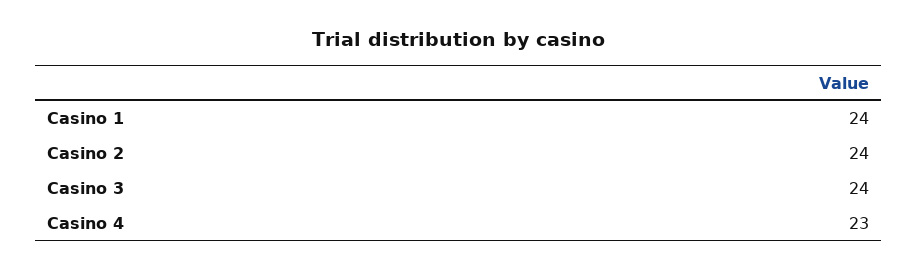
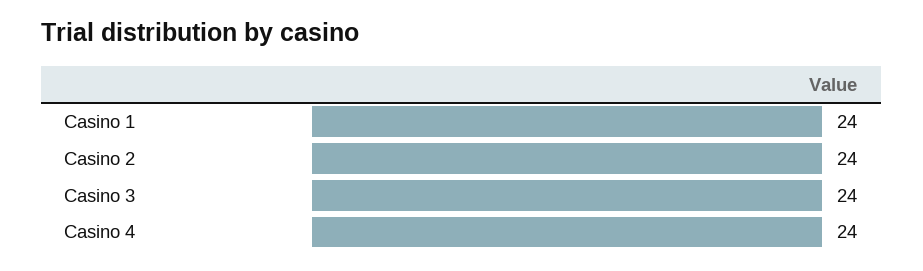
Casino 4: 23 -> 24

